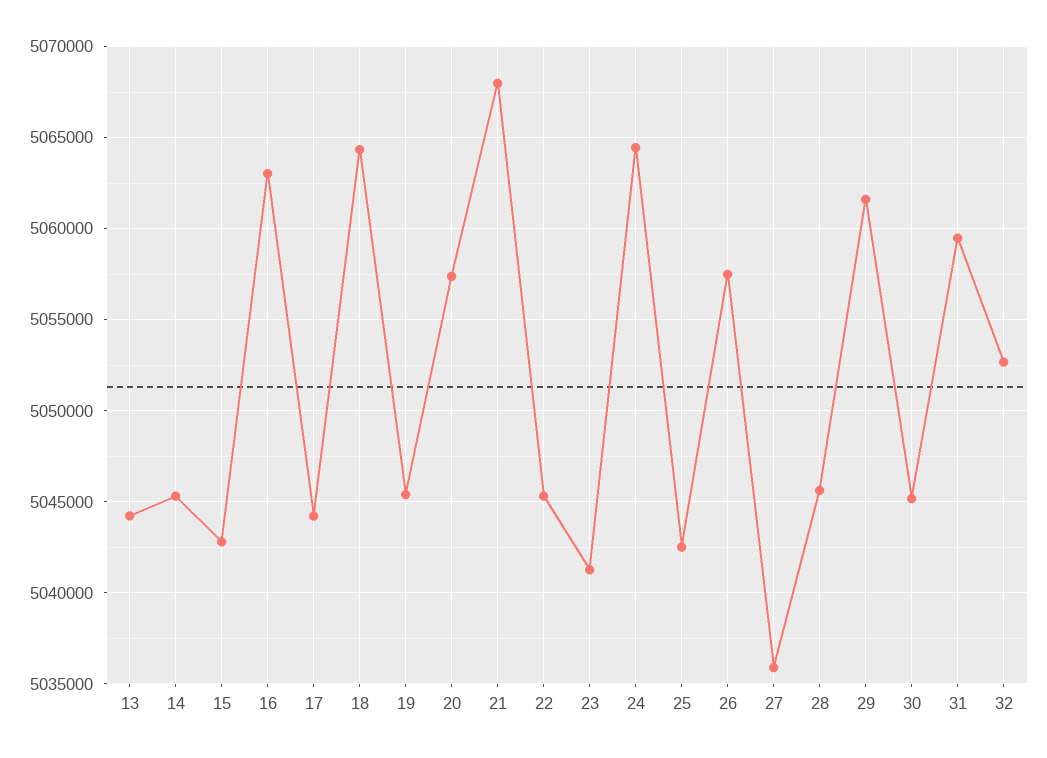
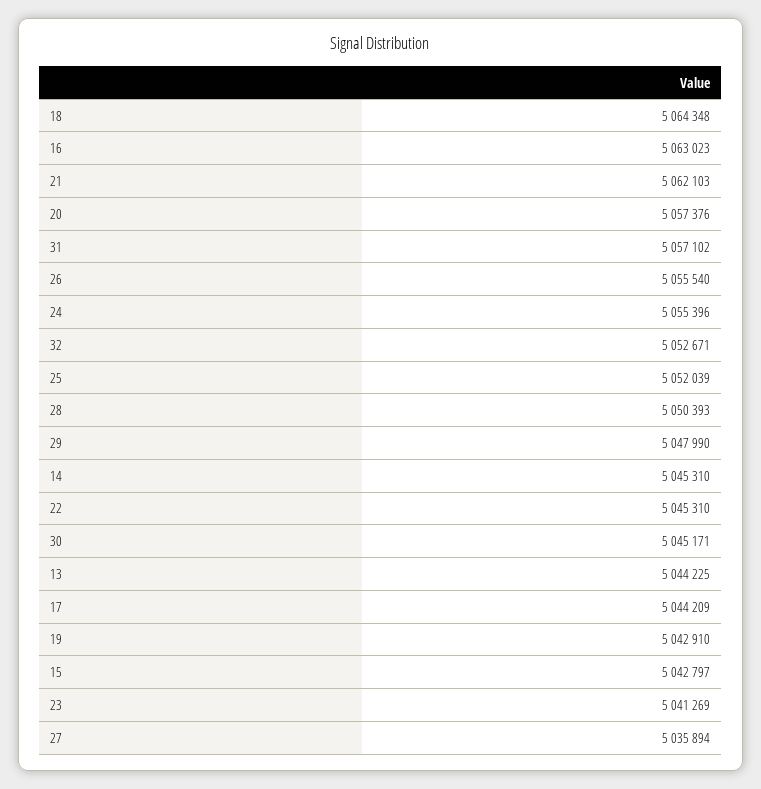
19: 5045500 -> 5042910
21: 5068000 -> 5062103
24: 5064500 -> 5055396
25: 5042500 -> 5052039
26: 5057500 -> 5055540
28: 5045500 -> 5050393
29: 5061500 -> 5047990
31: 5059500 -> 5057102

